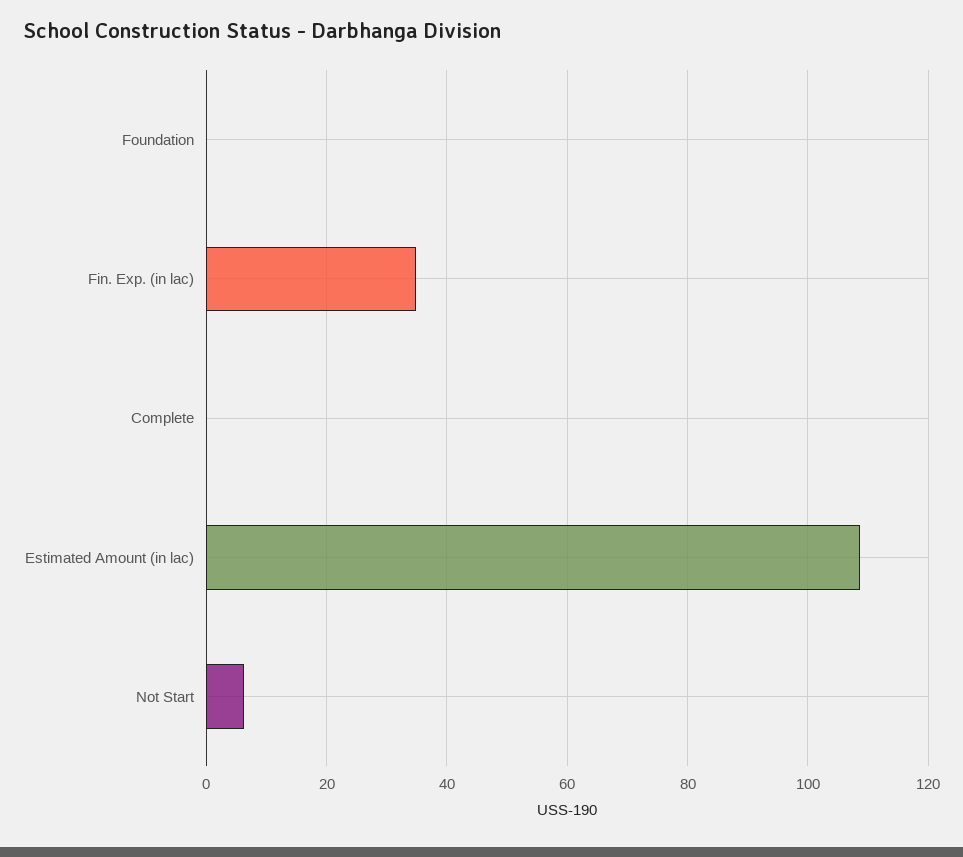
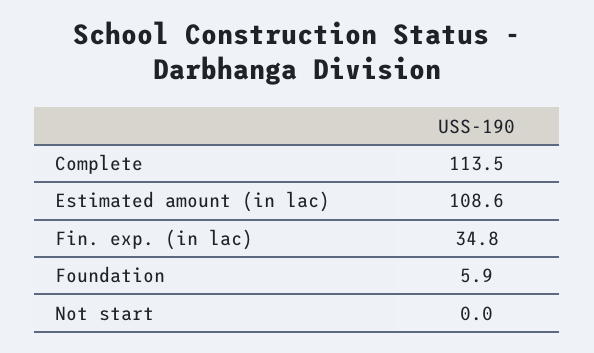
Foundation: 0 -> 5.9
Complete: 0 -> 113.5
Not Start: 6 -> 0

